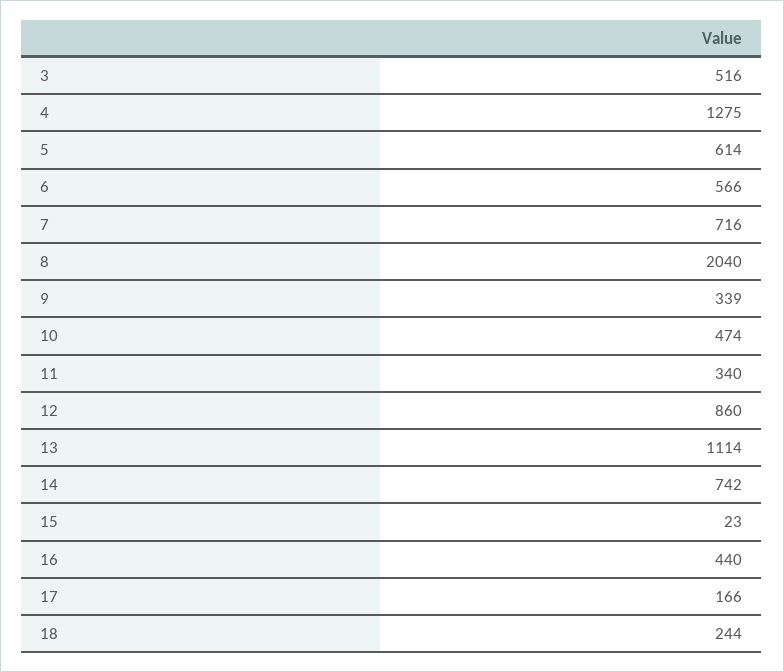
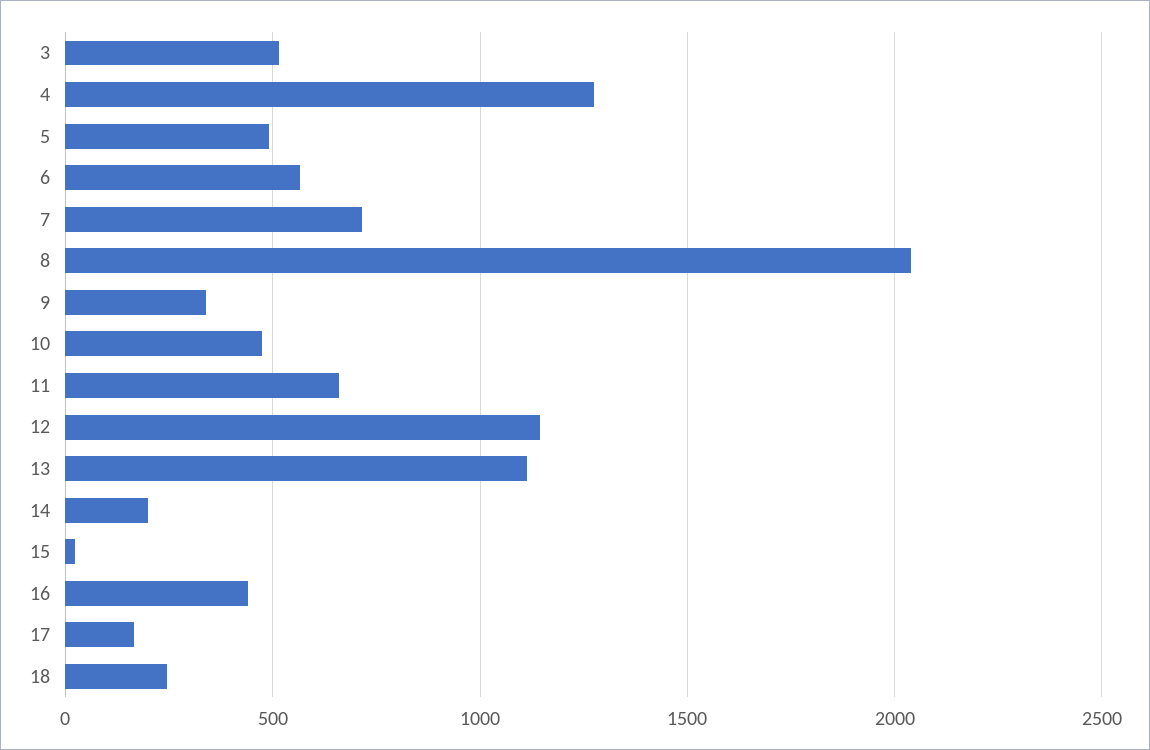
5: 614 -> 500
11: 340 -> 650
12: 860 -> 1150
14: 742 -> 200

